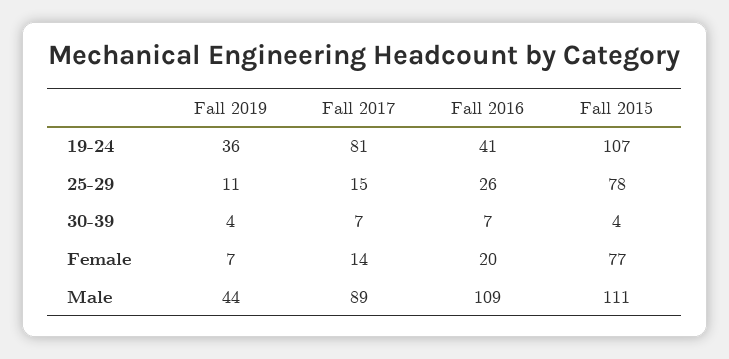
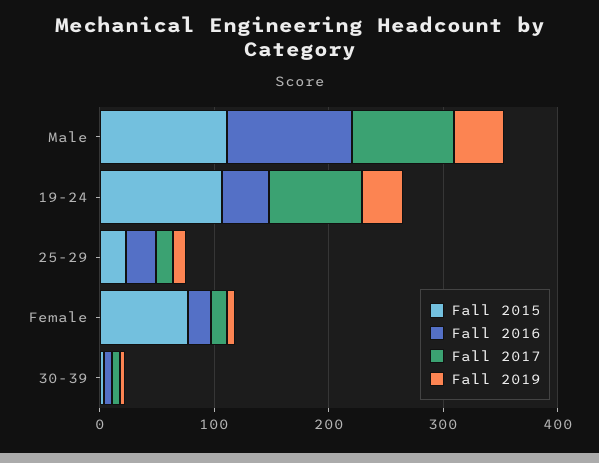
Fall 2015, 25-29: 78 -> 20

